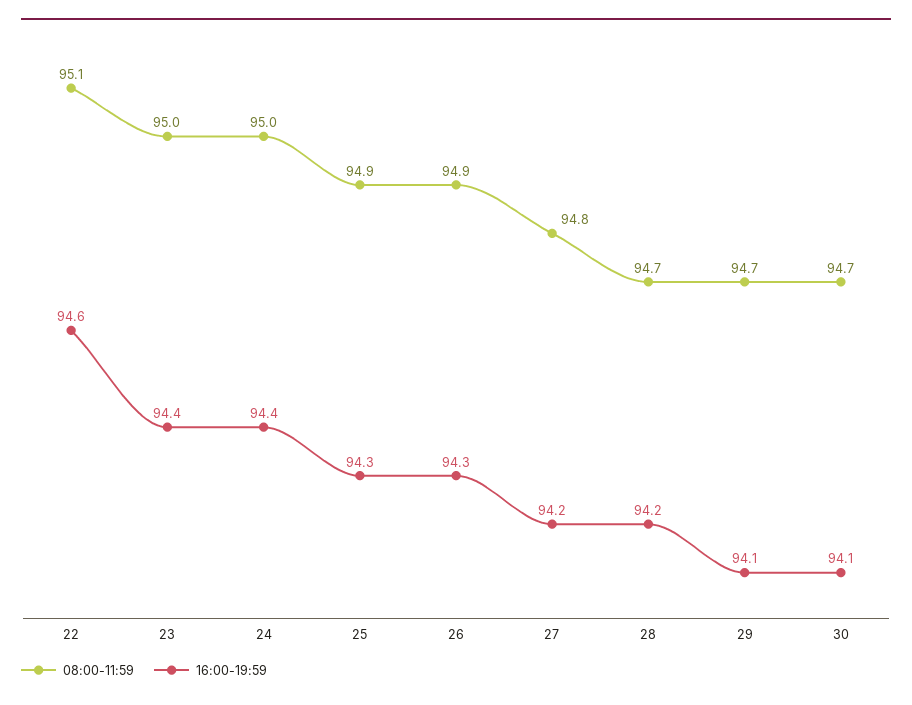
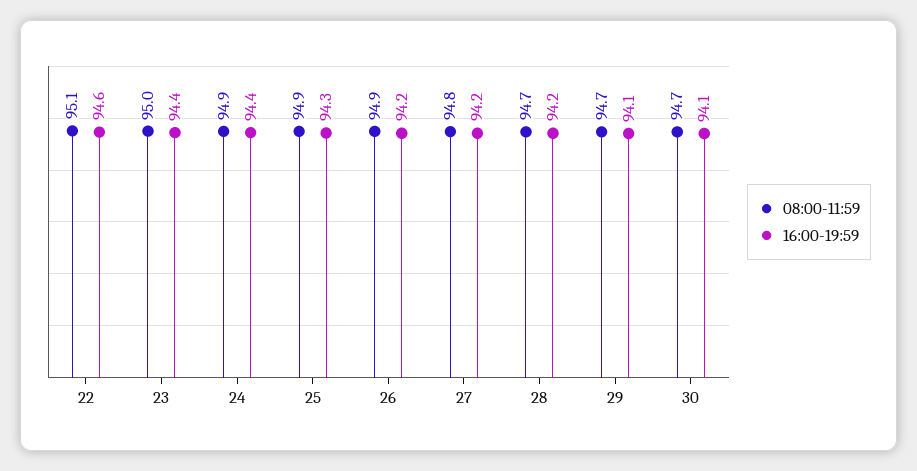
08:00-11:59, 24: 95 -> 94.9
16:00-19:59, 26: 94.3 -> 94.2

